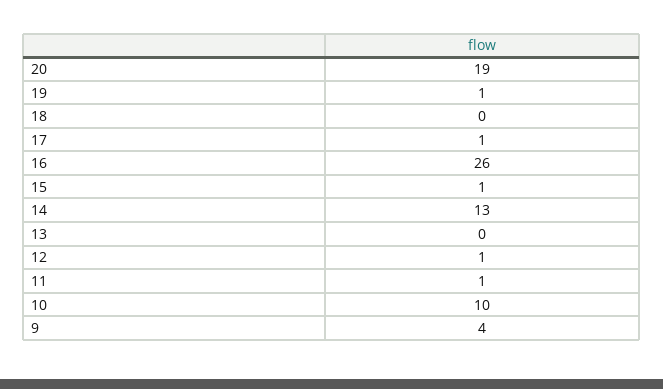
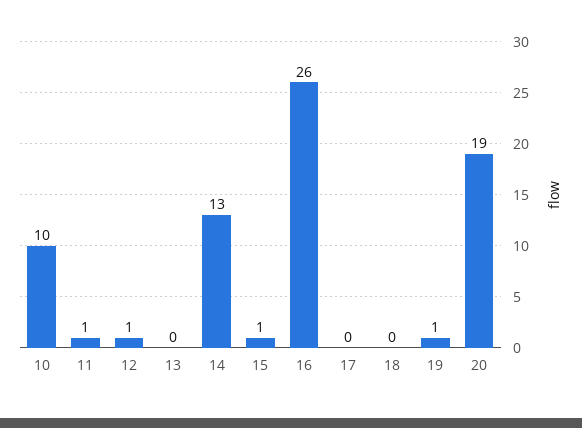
17: 1 -> 0
9: 4 -> none

